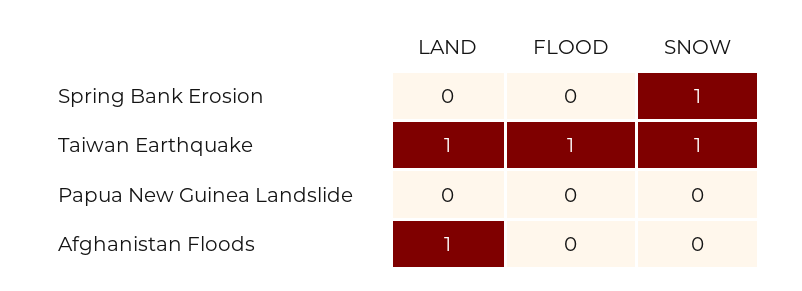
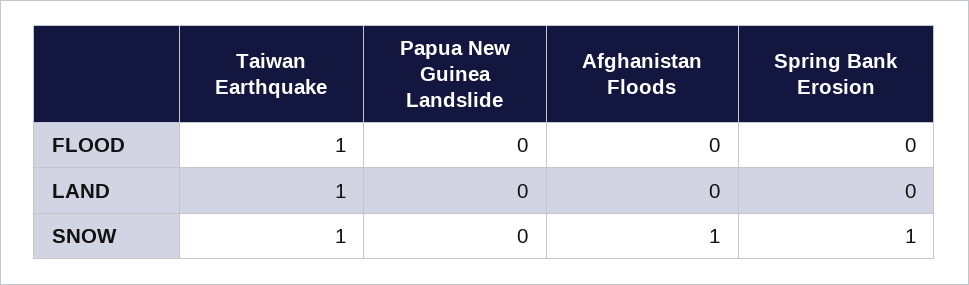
LAND, Afghanistan Floods: 1 -> 0
SNOW, Afghanistan Floods: 0 -> 1

